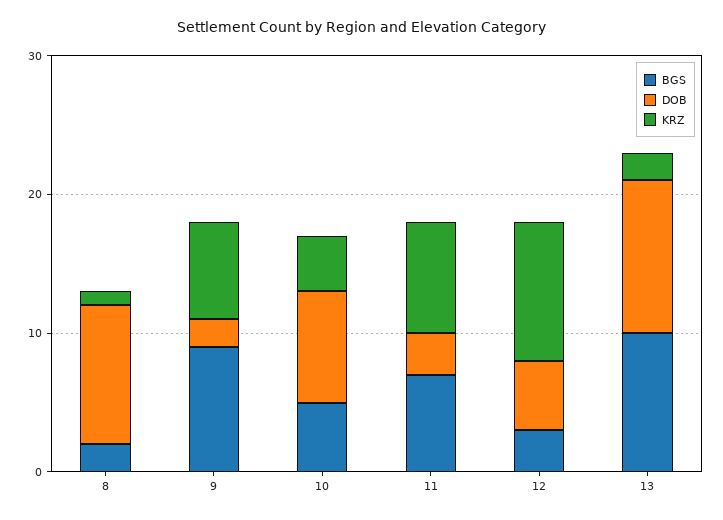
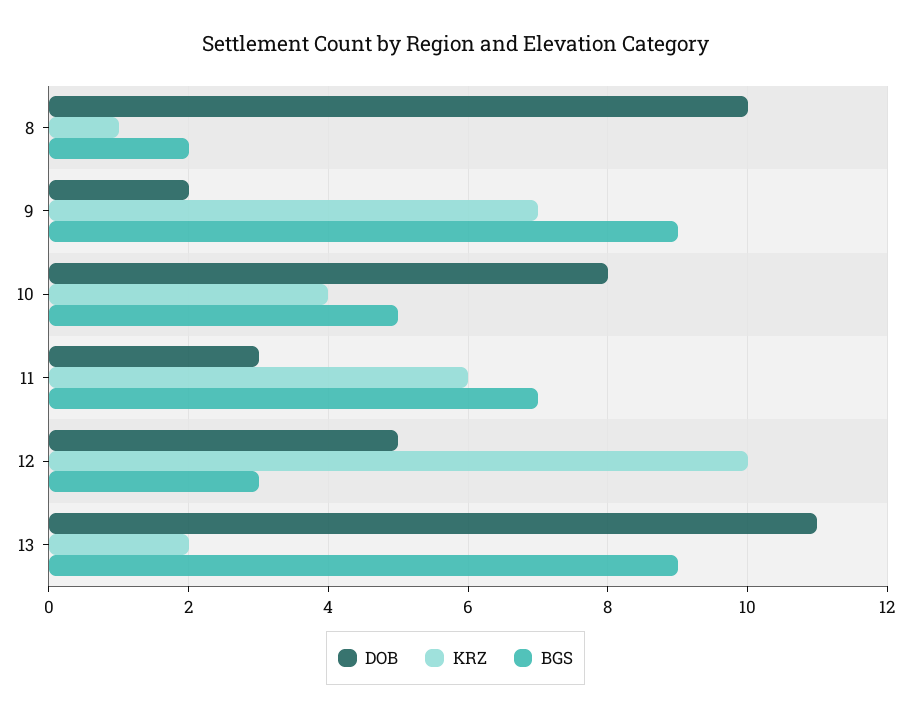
KRZ, 11: 8 -> 6
BGS, 13: 10 -> 9

